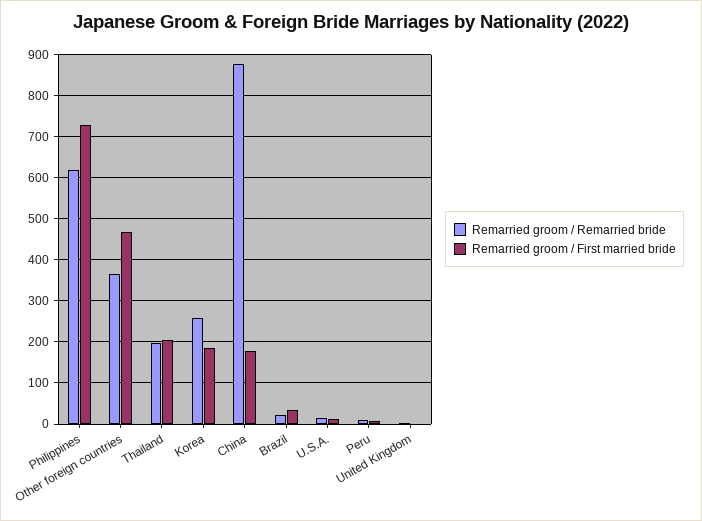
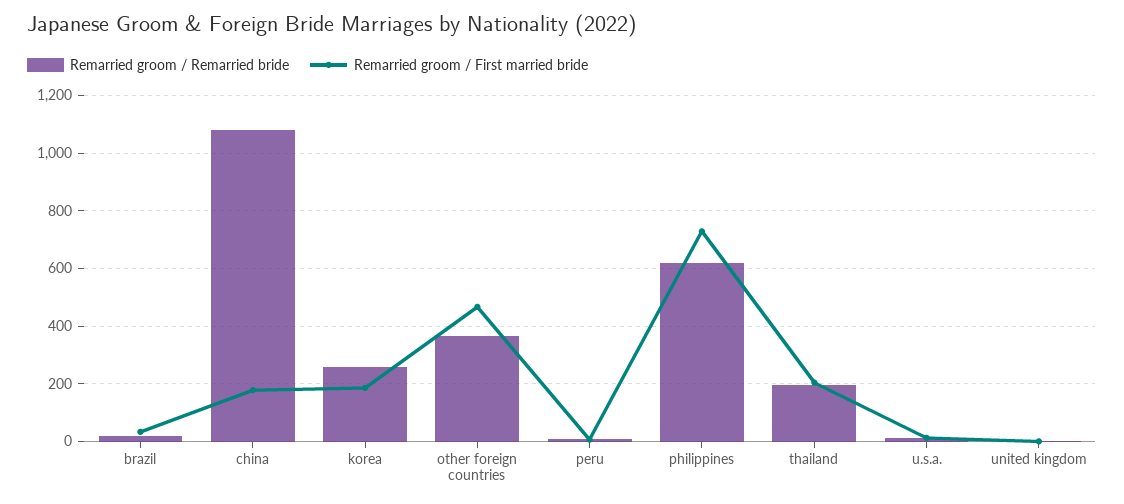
Remarried groom / Remarried bride, China: 880 -> 1075

